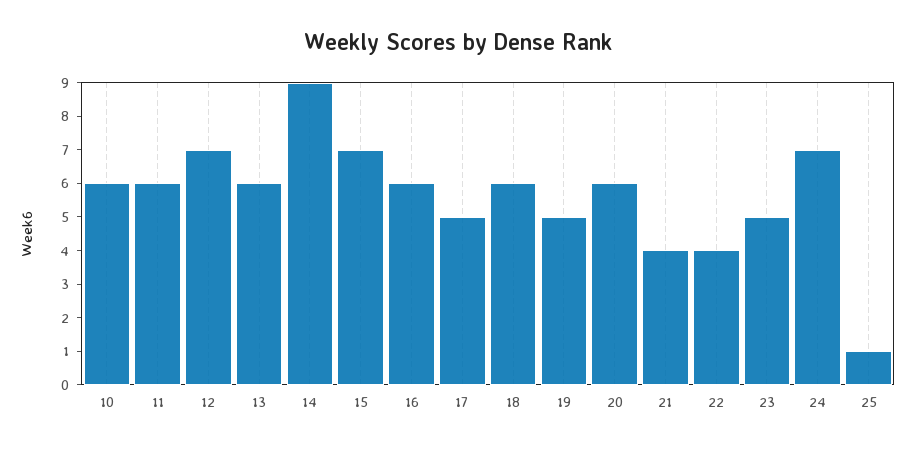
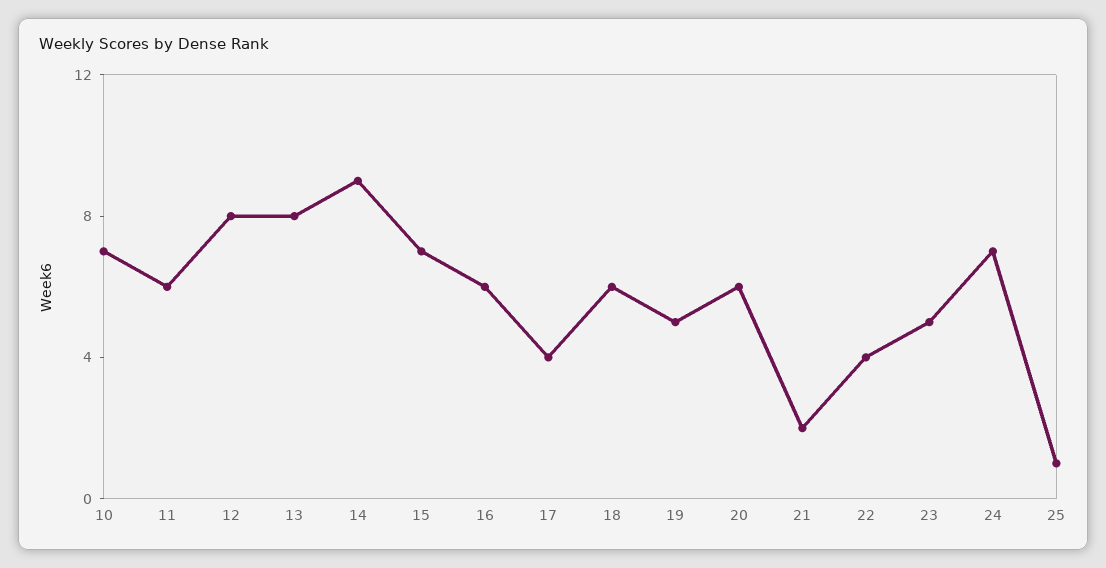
10: 6 -> 7
12: 7 -> 8
13: 6 -> 8
17: 5 -> 4
21: 4 -> 2

